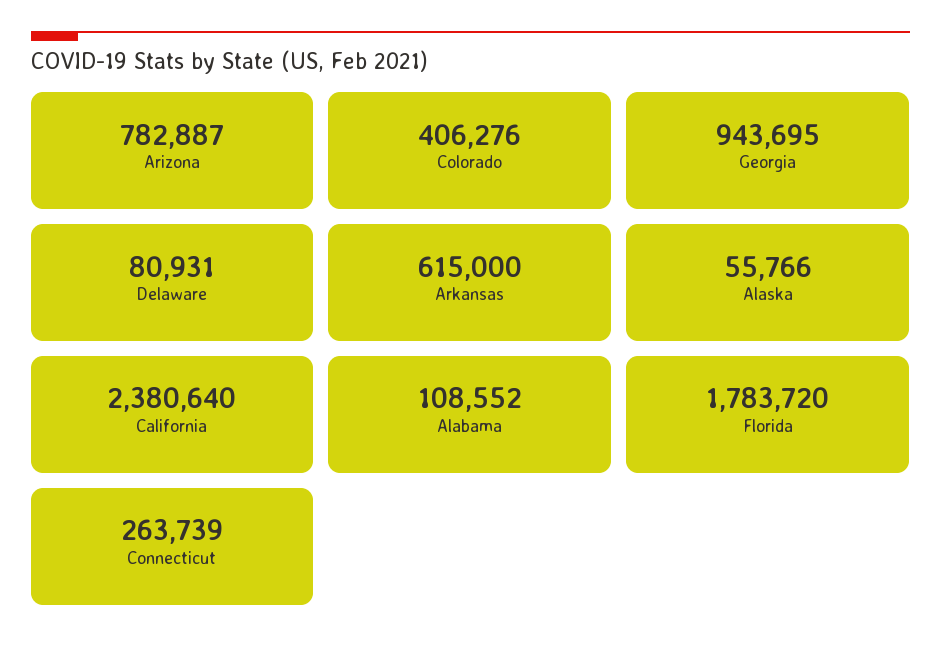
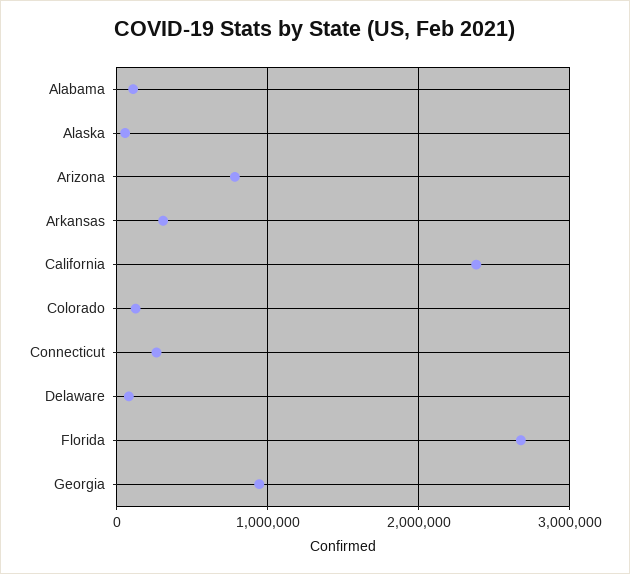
Colorado: 406276 -> 100000
Arkansas: 615000 -> 300000
Florida: 1783720 -> 2700000

